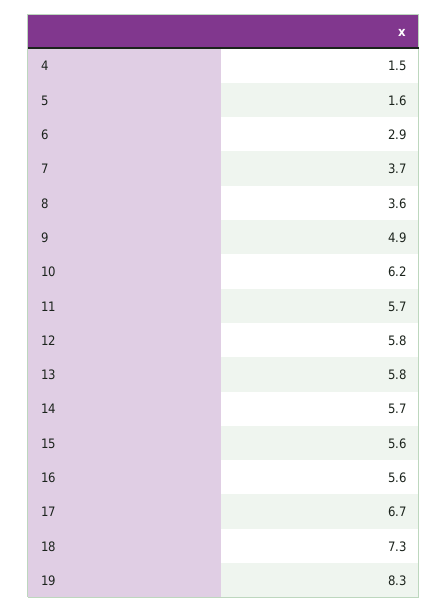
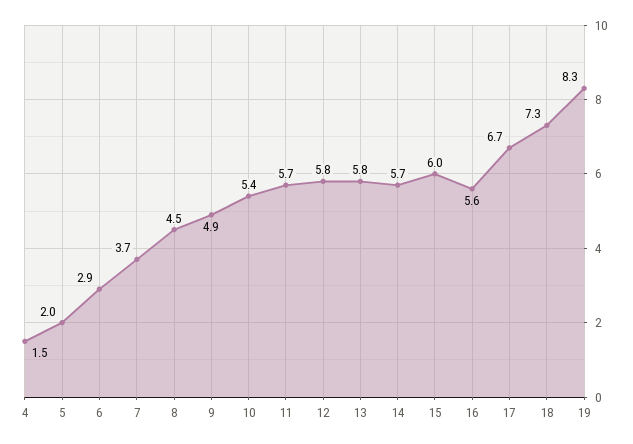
5: 1.6 -> 2
8: 3.6 -> 4.5
10: 6.2 -> 5.4
15: 5.6 -> 6

